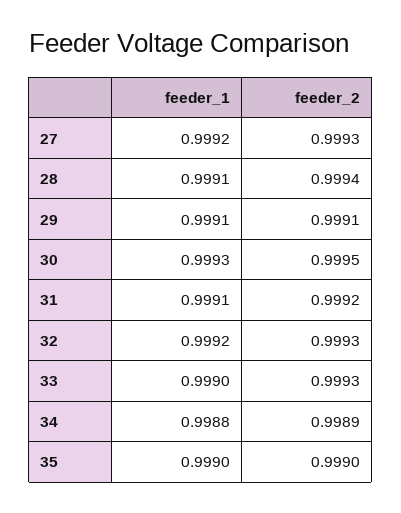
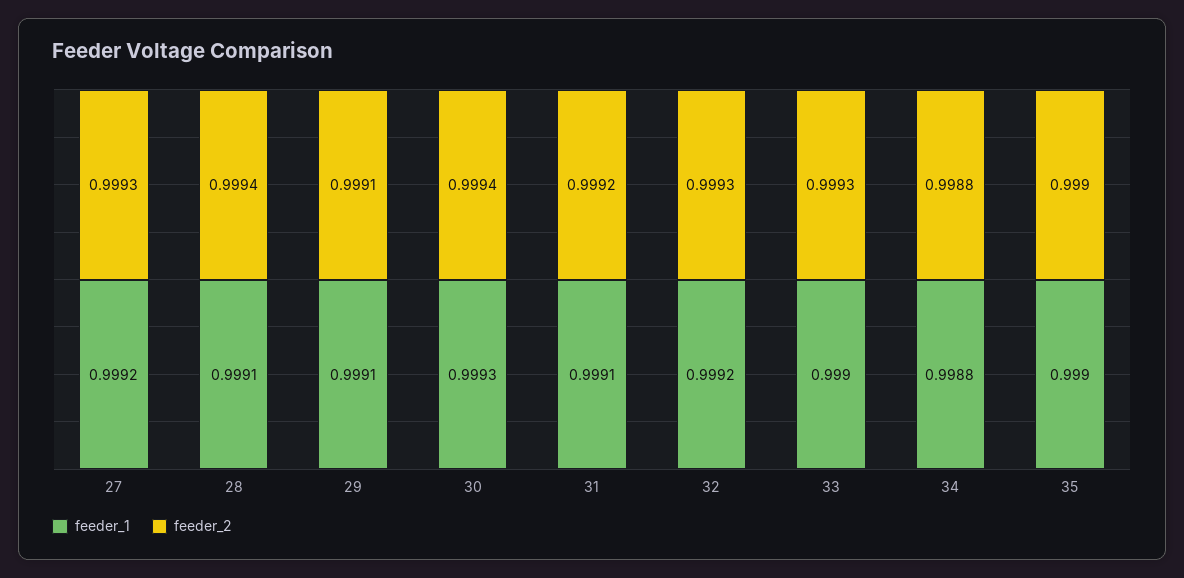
feeder_2, 30: 0.9995 -> 0.9994
feeder_2, 34: 0.9989 -> 0.9988

